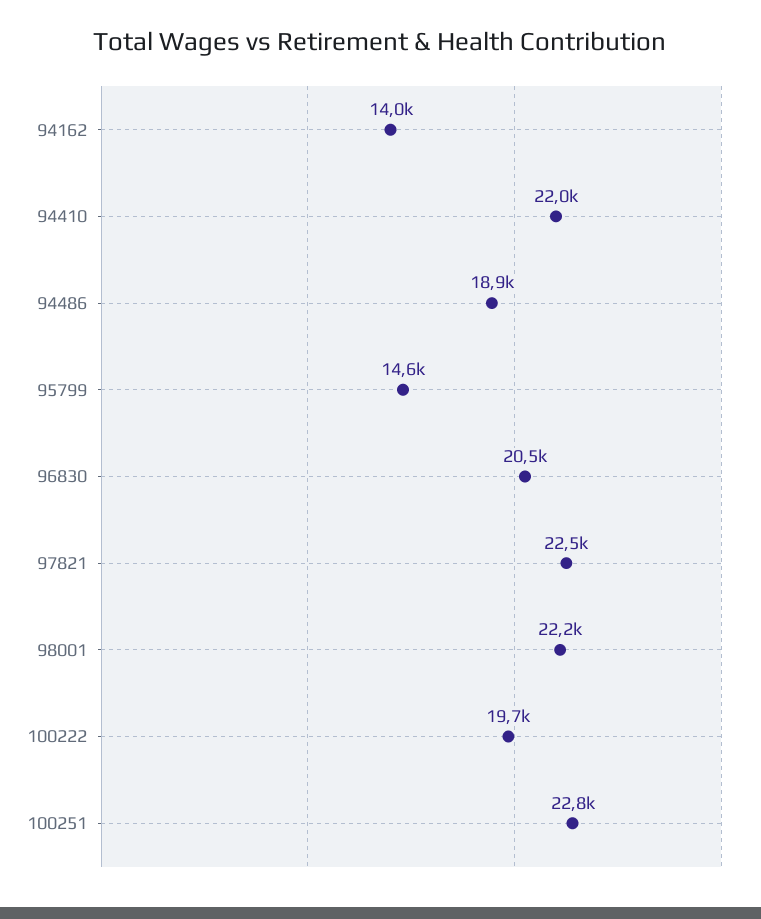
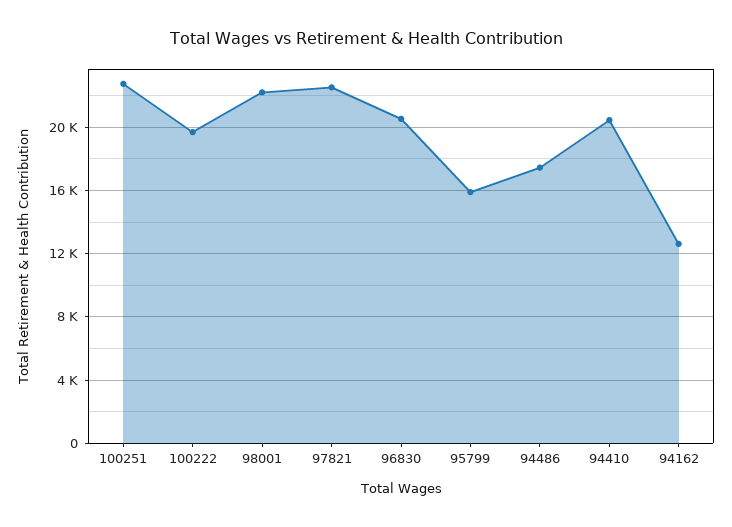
94162: 14000 -> 12500
94410: 22000 -> 20500
94486: 18900 -> 17500
95799: 14600 -> 16000

